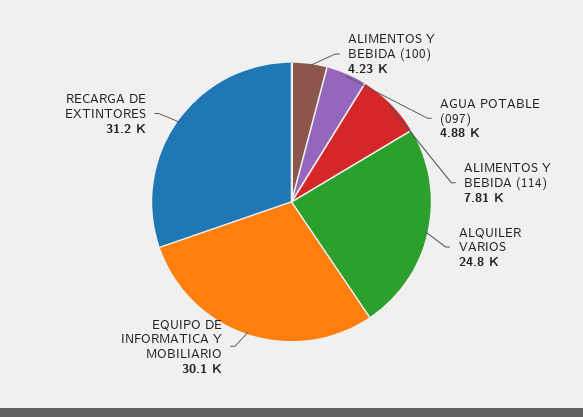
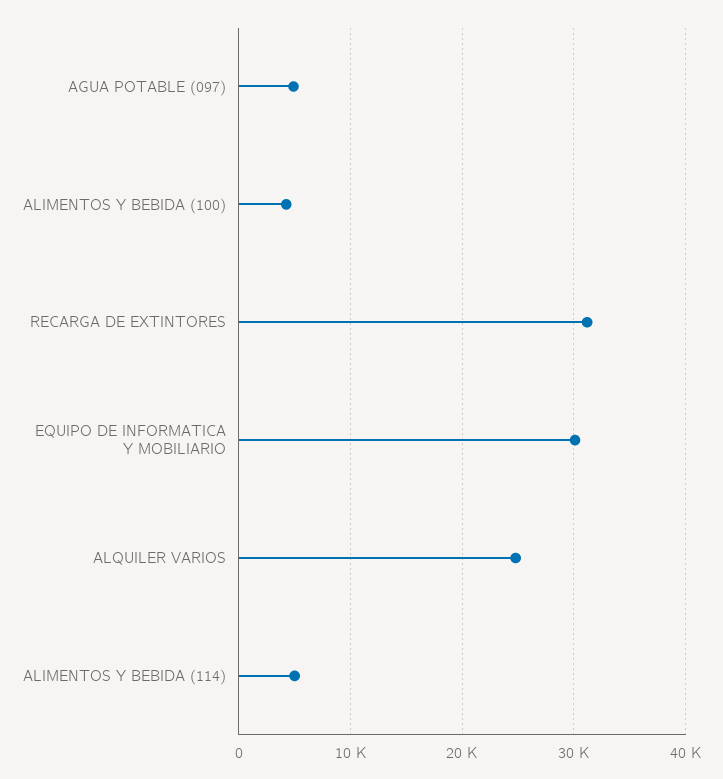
ALIMENTOS Y BEBIDA (114): 7810 -> 5000

